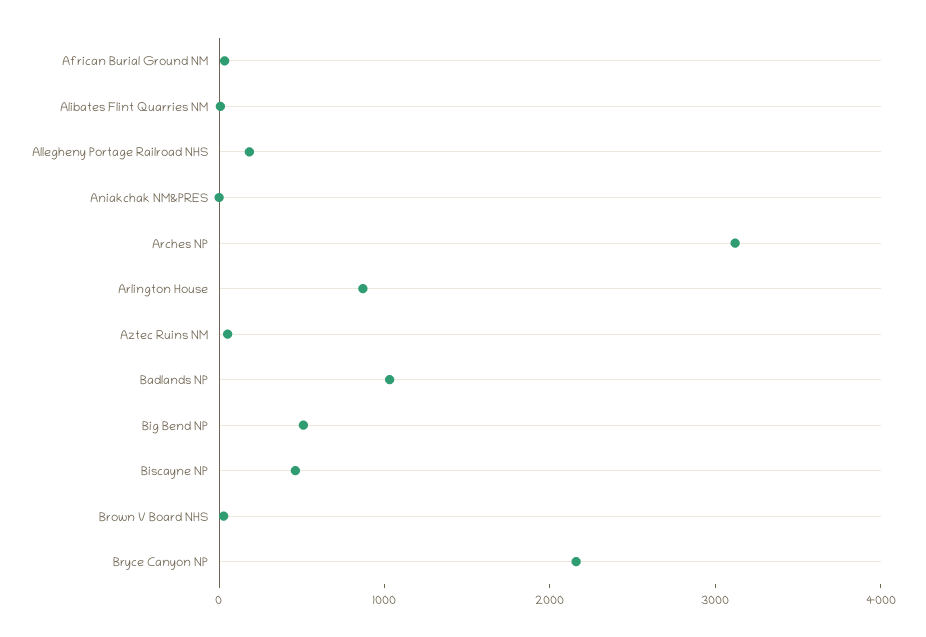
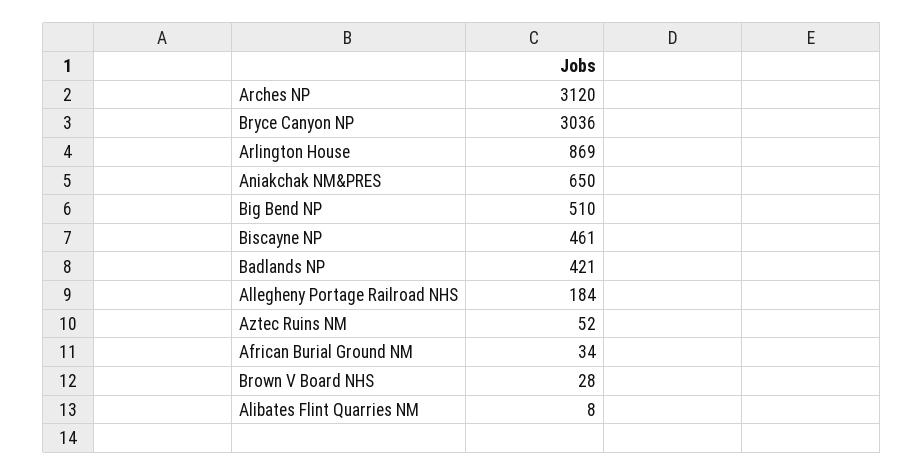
Aniakchak NM&PRES: 0 -> 650
Badlands NP: 1000 -> 421
Bryce Canyon NP: 2200 -> 3036

